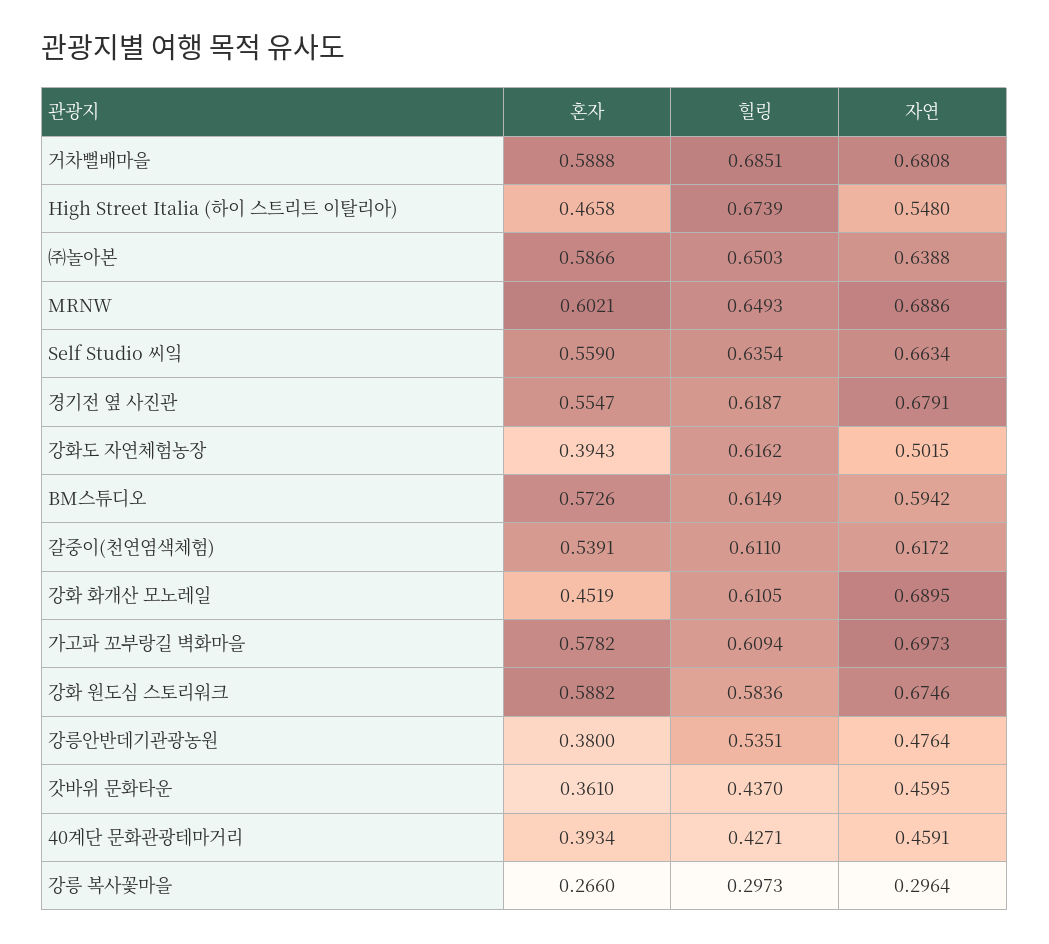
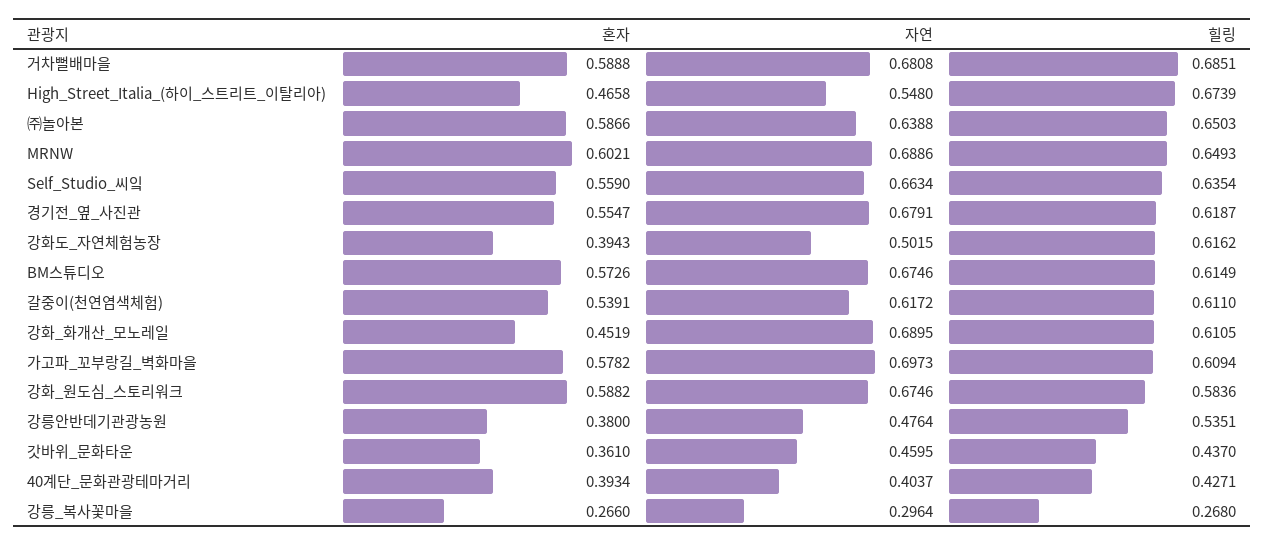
자연, BM스튜디오: 0.5942 -> 0.6746
자연, 40계단 문화관광테마거리: 0.4591 -> 0.4037
힐링, 강릉 복사꽃마을: 0.2973 -> 0.268

